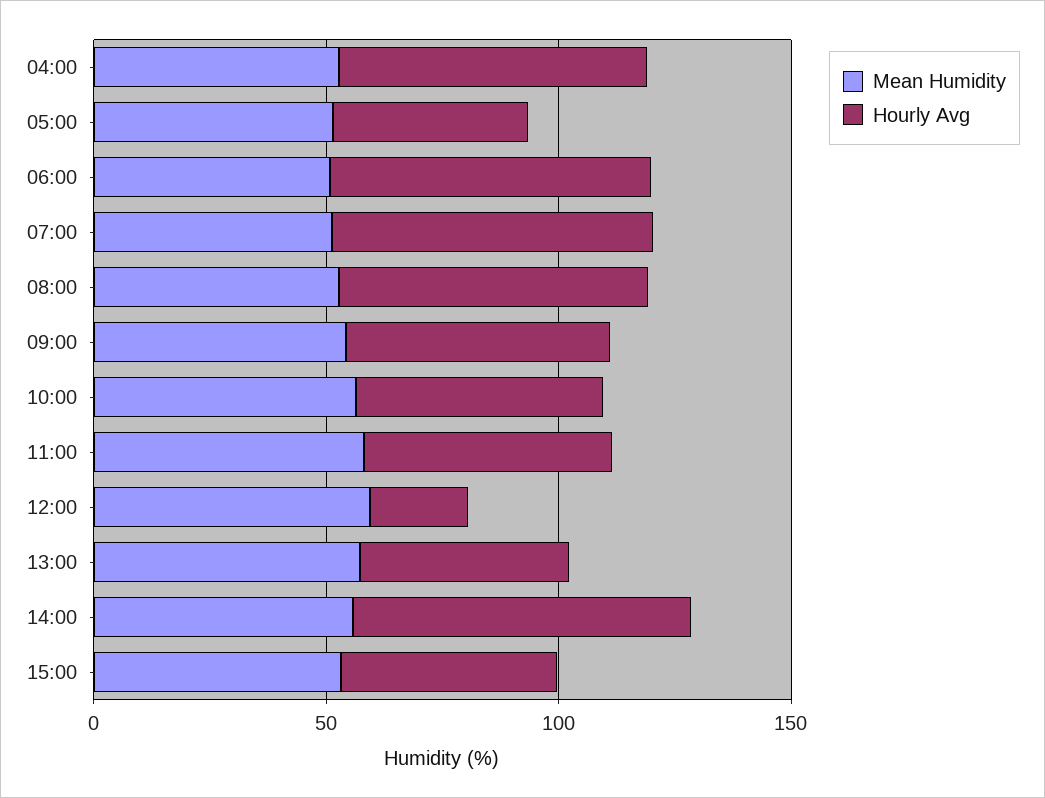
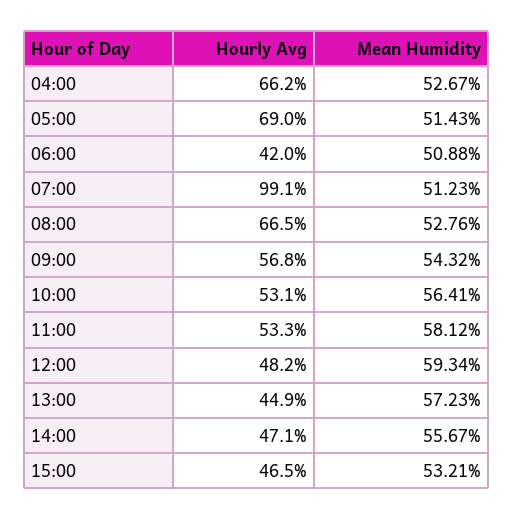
Hourly Avg, 05:00: 40 -> 69
Hourly Avg, 06:00: 70 -> 42
Hourly Avg, 07:00: 70 -> 99.1
Hourly Avg, 12:00: 20 -> 48.2
Hourly Avg, 14:00: 70 -> 47.1

